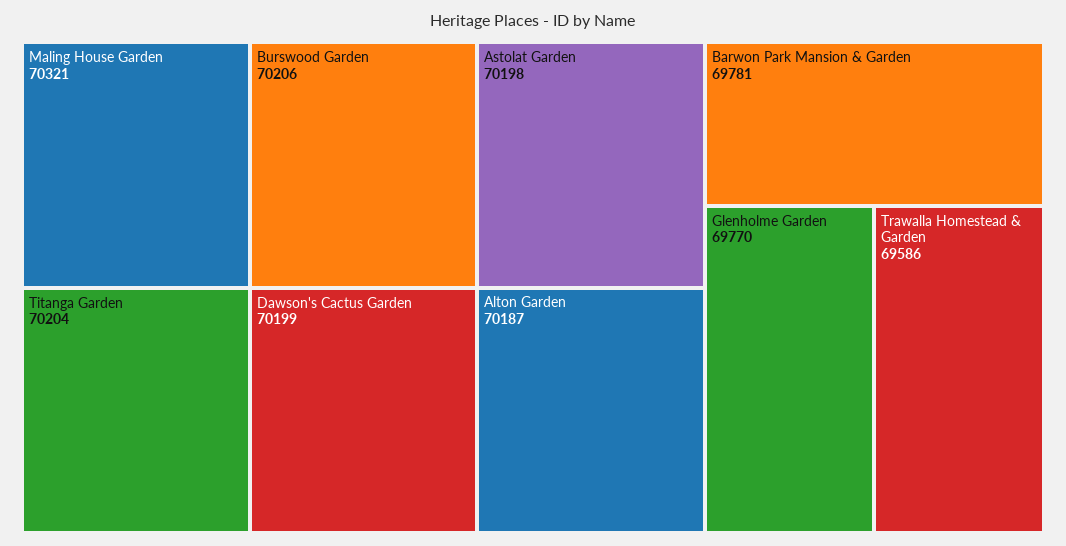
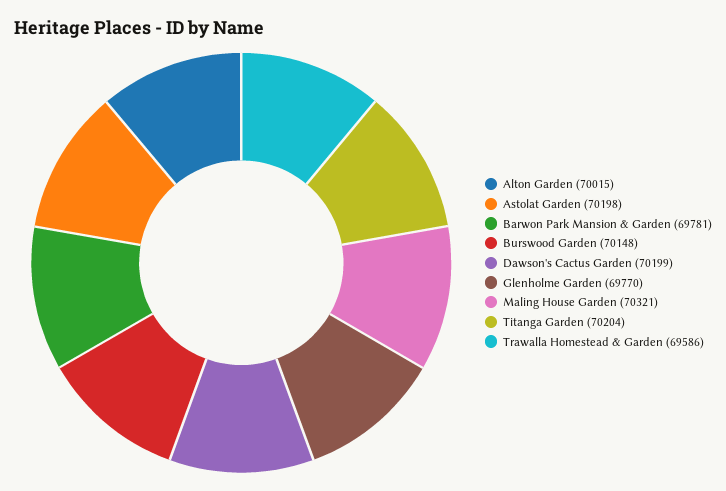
Burswood Garden: 70206 -> 70148
Alton Garden: 70187 -> 70015

